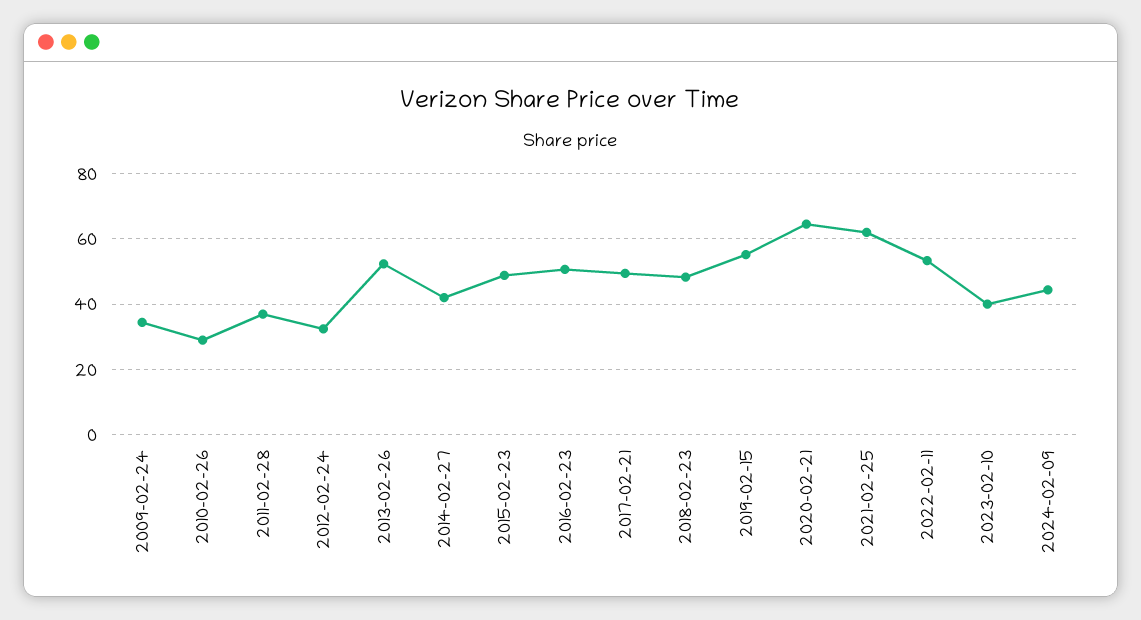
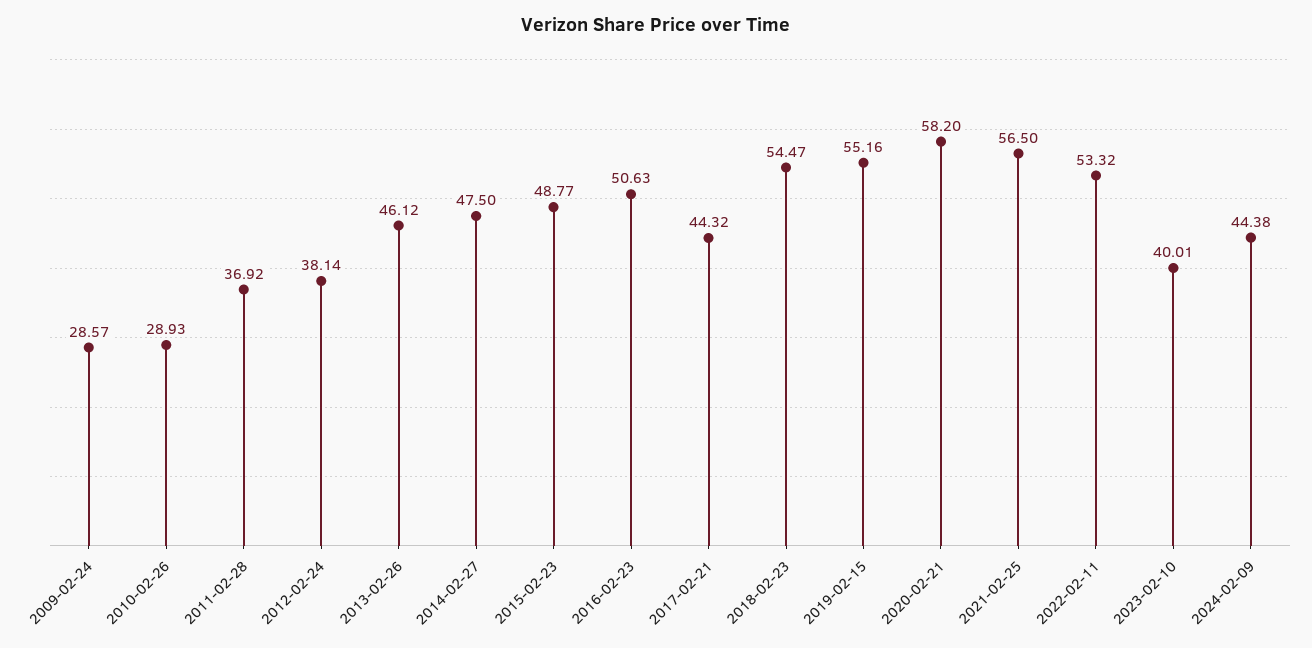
2009-02-24: 34 -> 28.57
2012-02-24: 32 -> 38.14
2013-02-26: 52 -> 46.12
2014-02-27: 42 -> 47.5
2017-02-21: 50 -> 44.32
2018-02-23: 48 -> 54.47
2020-02-21: 64 -> 58.2
2021-02-25: 62 -> 56.5

